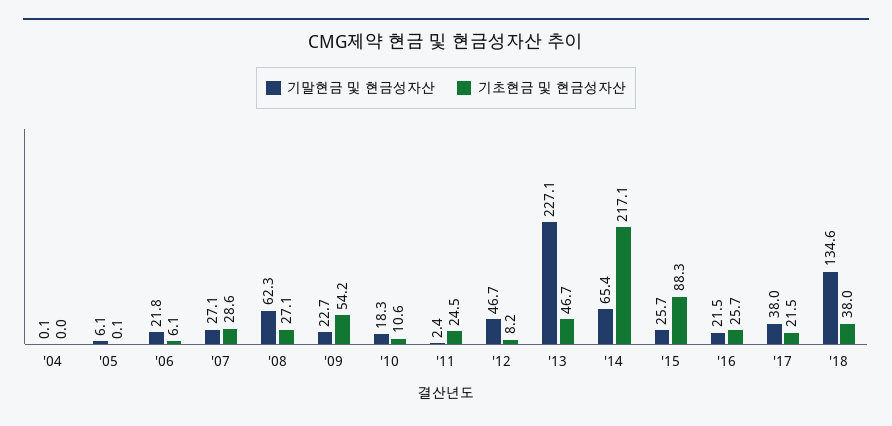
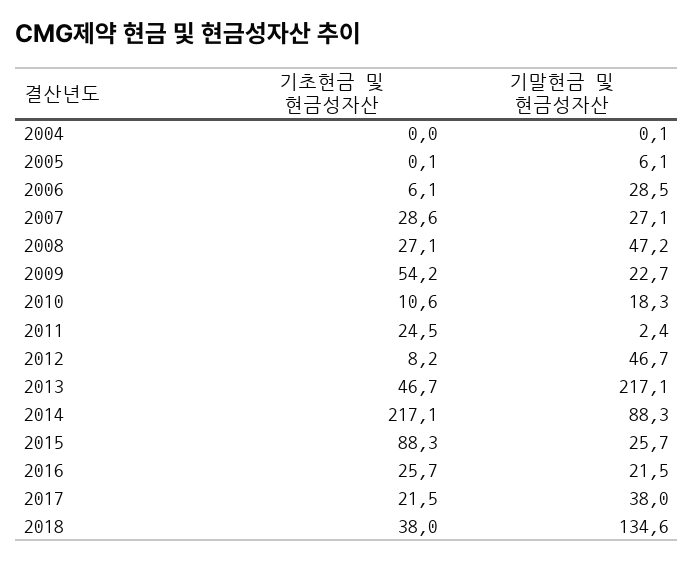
기말현금 및 현금성자산, '06: 21.8 -> 28.5
기말현금 및 현금성자산, '08: 62.3 -> 47.2
기말현금 및 현금성자산, '13: 227.1 -> 217.1
기말현금 및 현금성자산, '14: 65.4 -> 88.3

